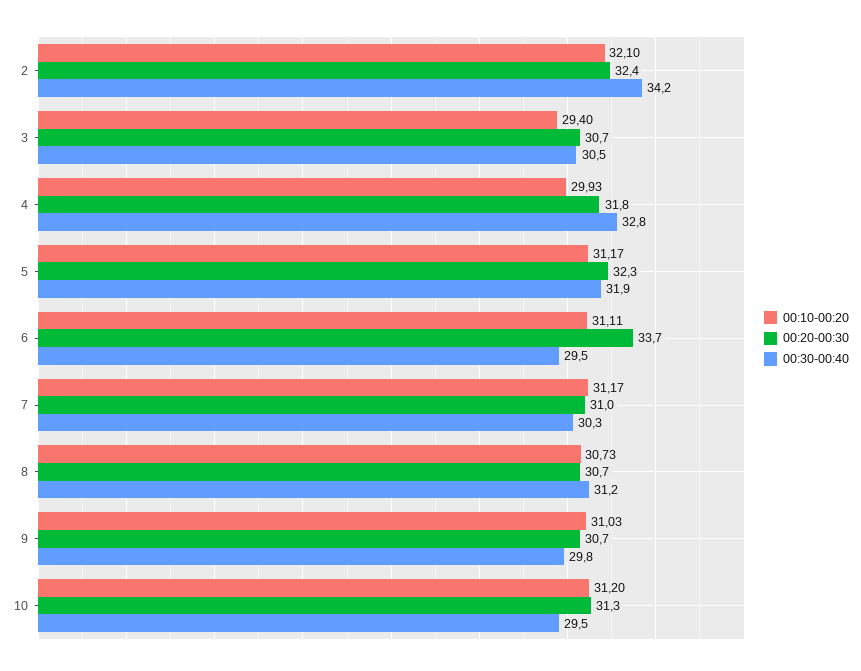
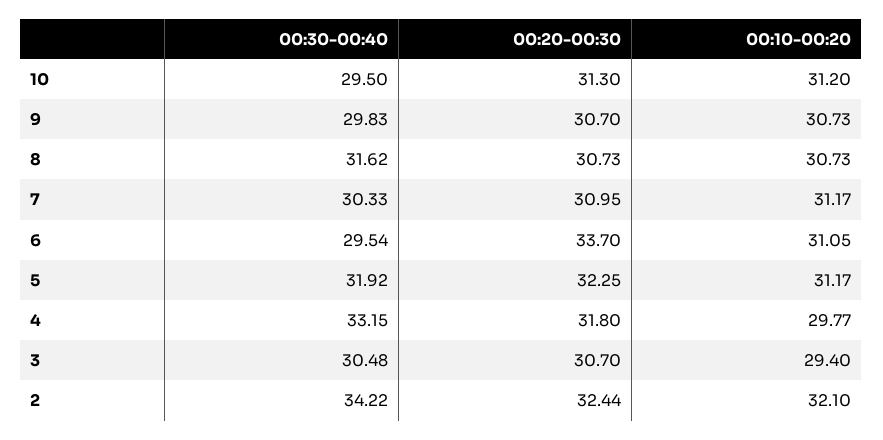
00:10-00:20, 4: 29.93 -> 29.77
00:30-00:40, 4: 32.8 -> 33.15
00:10-00:20, 6: 31.11 -> 31.05
00:30-00:40, 8: 31.2 -> 31.62
00:10-00:20, 9: 31.03 -> 30.73

